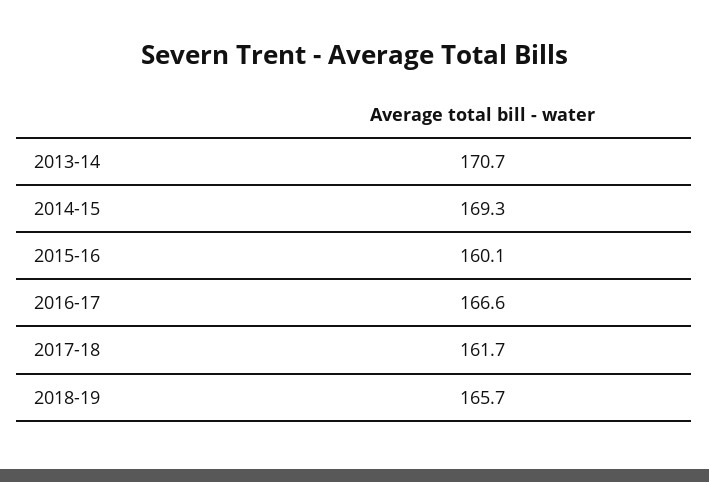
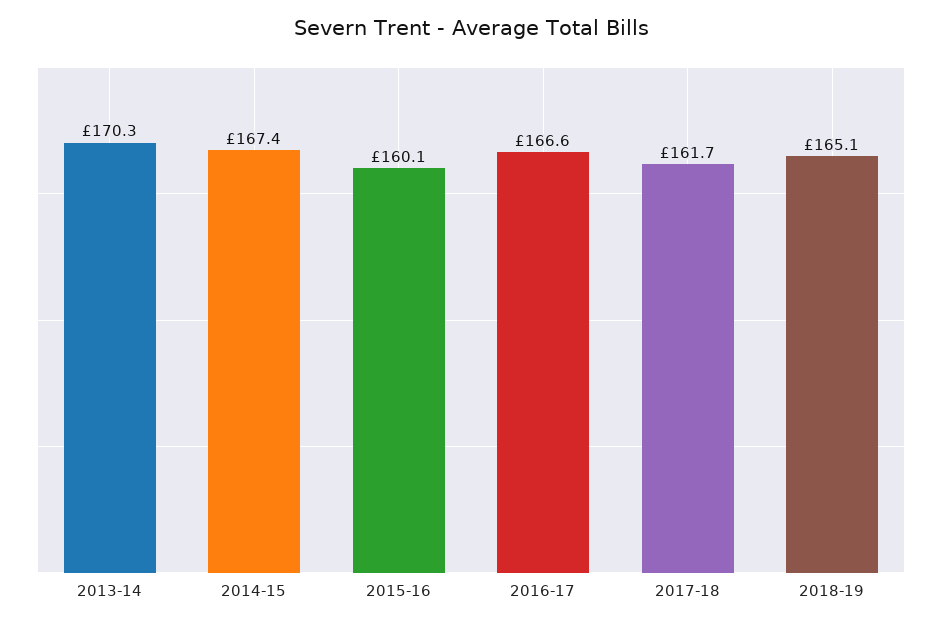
2013-14: 170.7 -> 170.3
2014-15: 169.3 -> 167.4
2018-19: 165.7 -> 165.1

